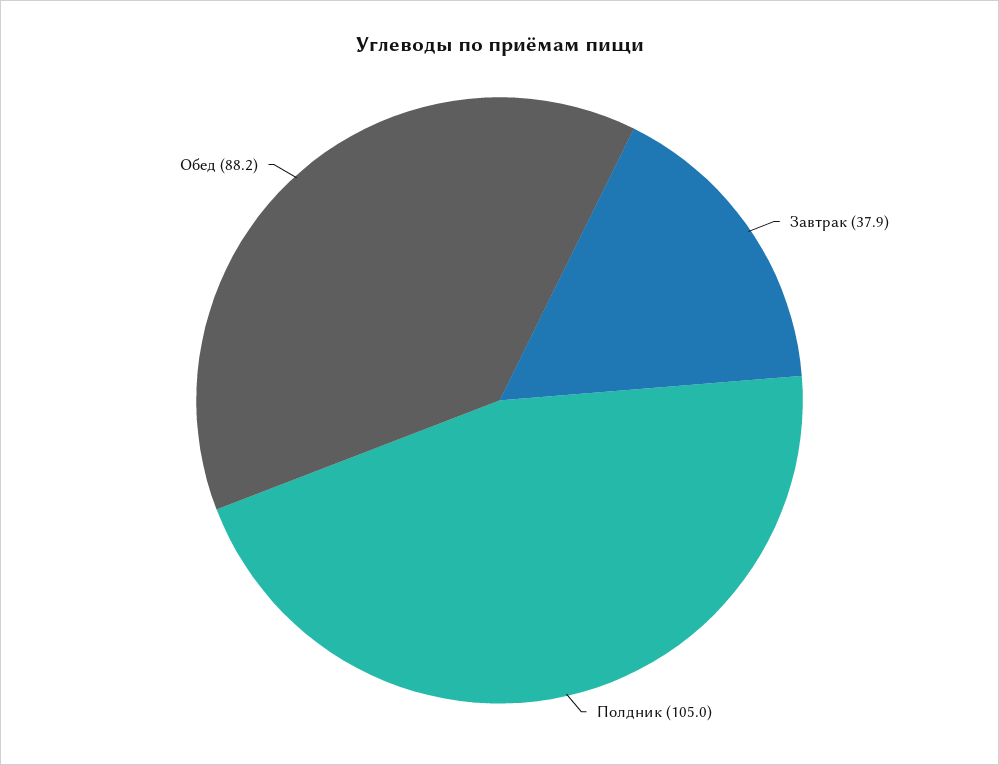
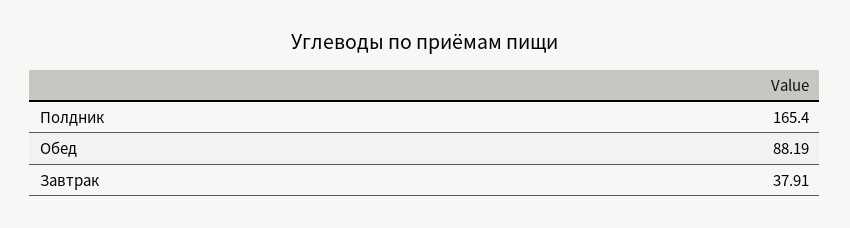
Полдник: 105 -> 165.4

